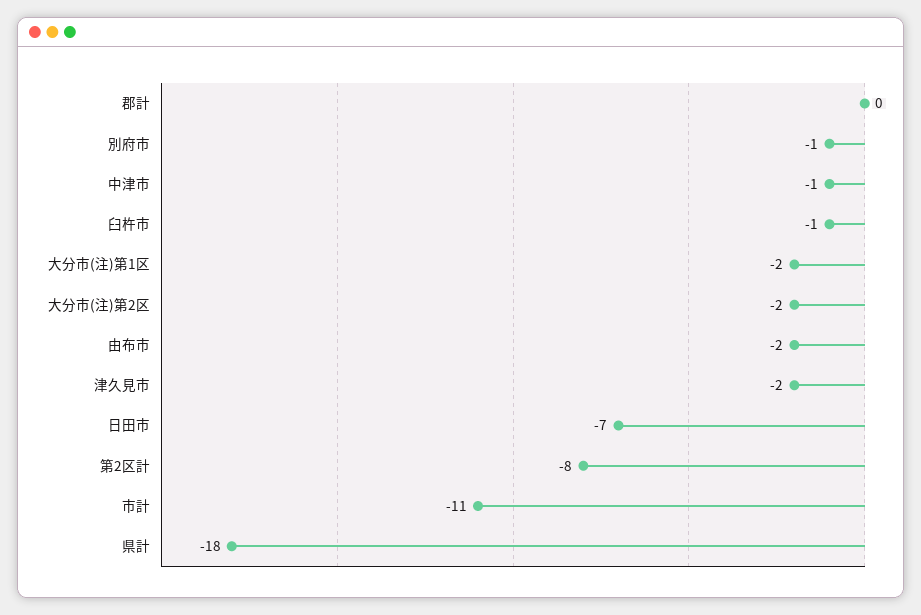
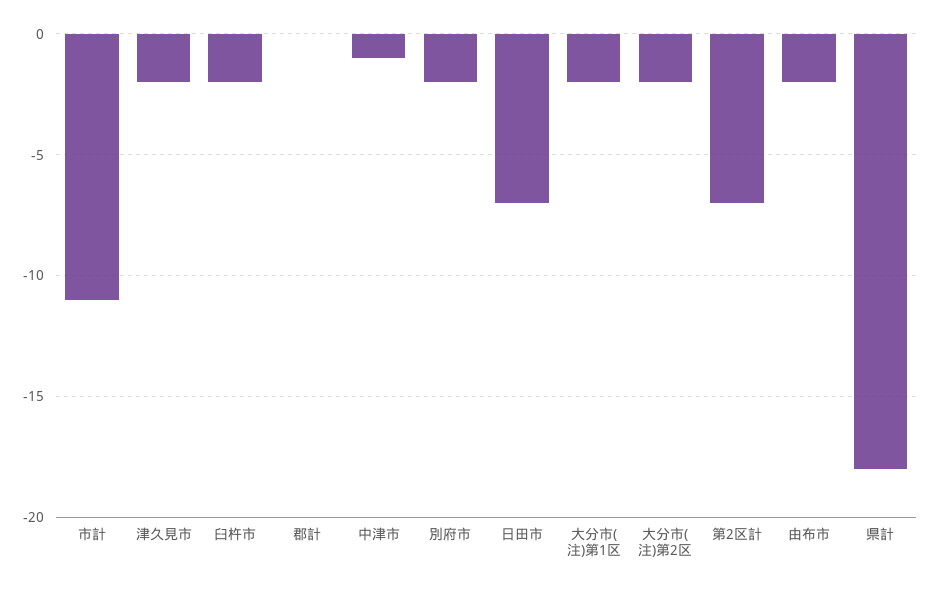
別府市: -1 -> -2
臼杵市: -1 -> -2
第2区計: -8 -> -7

